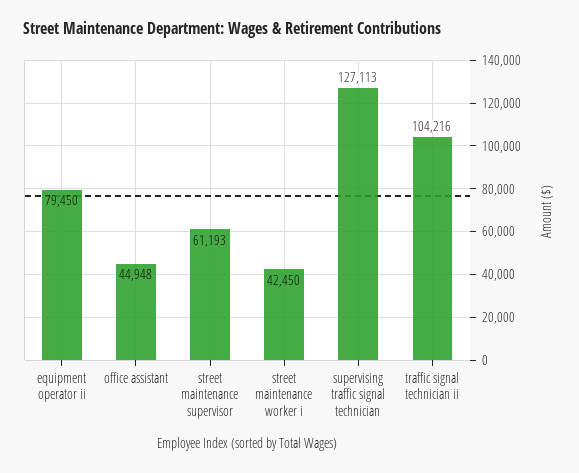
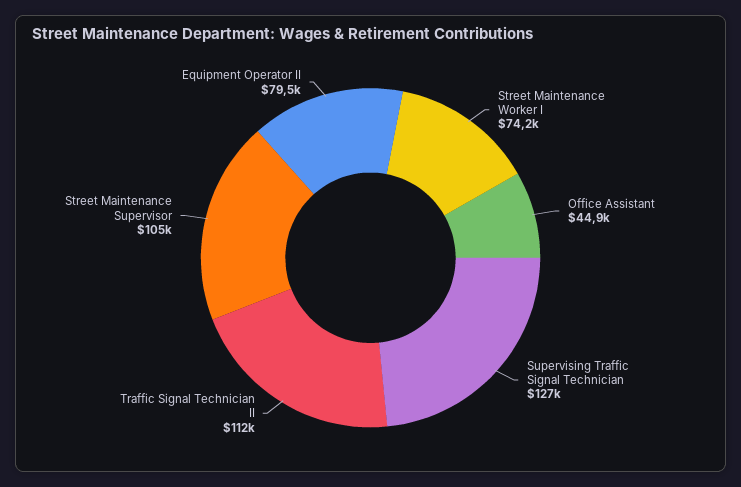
street maintenance supervisor: 61193 -> 105000
street maintenance worker i: 42450 -> 74200
traffic signal technician ii: 104216 -> 112000

